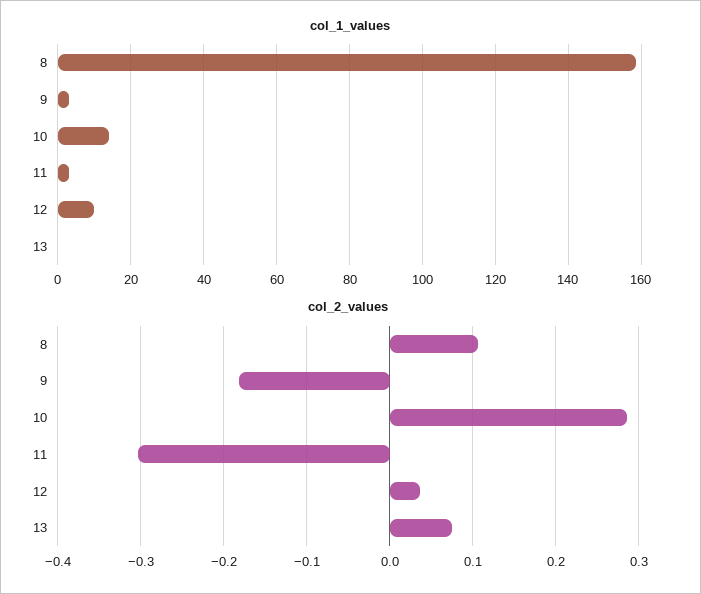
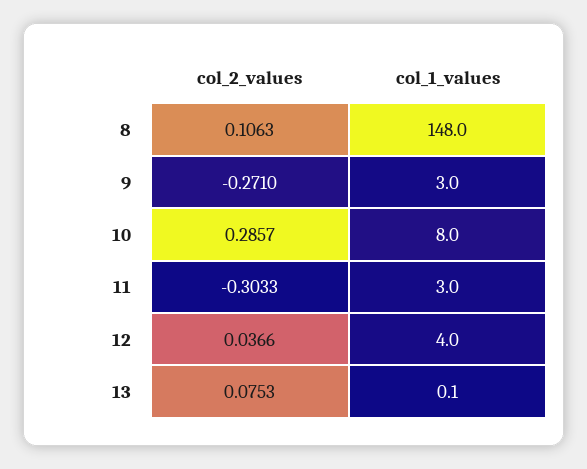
col_1_values, 8: 158 -> 148
col_1_values, 10: 14 -> 8
col_1_values, 12: 10 -> 4
col_2_values, 9: -0.18 -> -0.271

